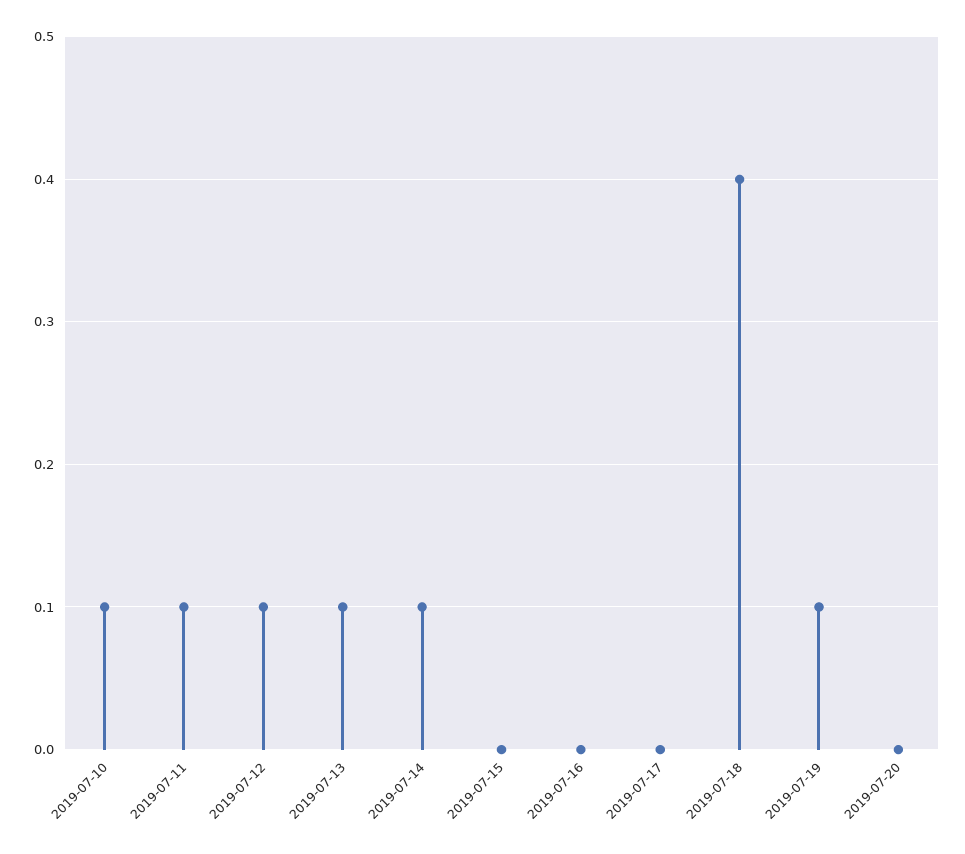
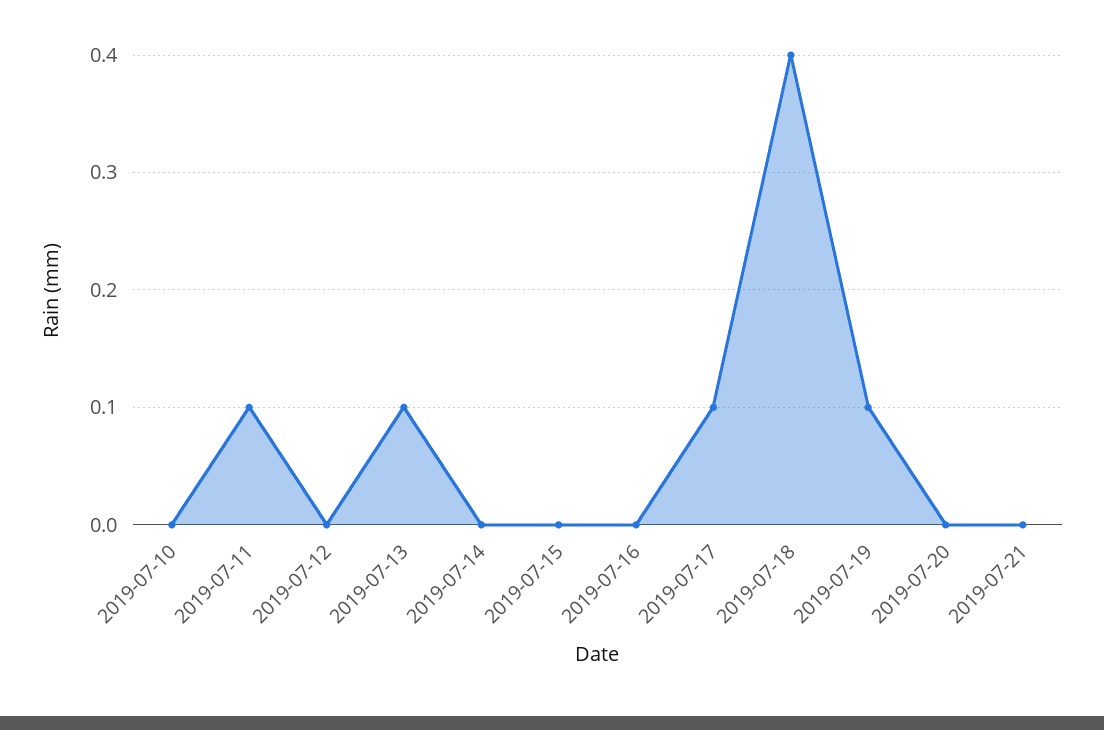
2019-07-10: 0.1 -> 0
2019-07-12: 0.1 -> 0
2019-07-14: 0.1 -> 0
2019-07-17: 0 -> 0.1
2019-07-21: none -> 0

